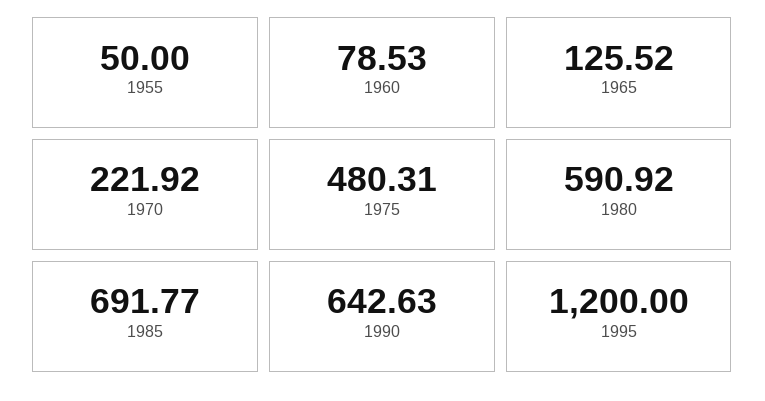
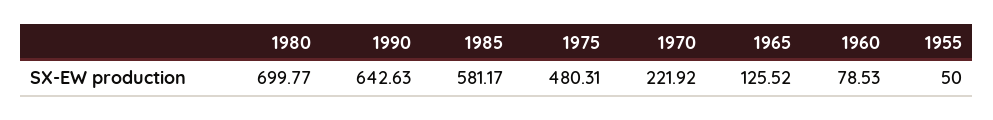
1980: 590.92 -> 699.77
1985: 691.77 -> 581.17
1995: 1200 -> none

